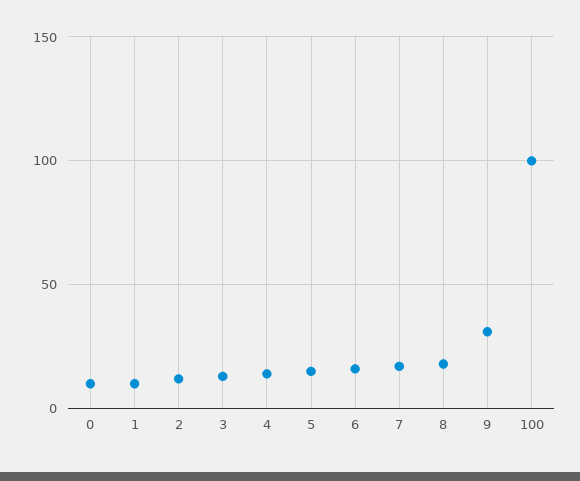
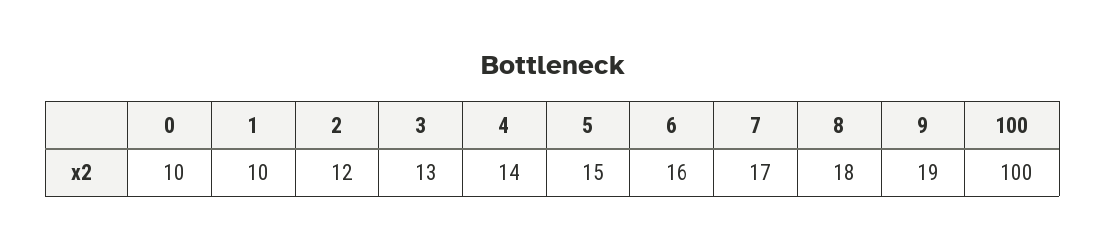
9: 30 -> 19

